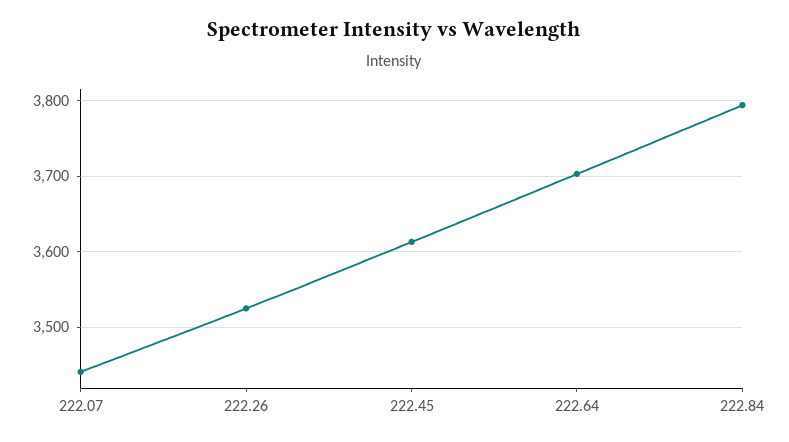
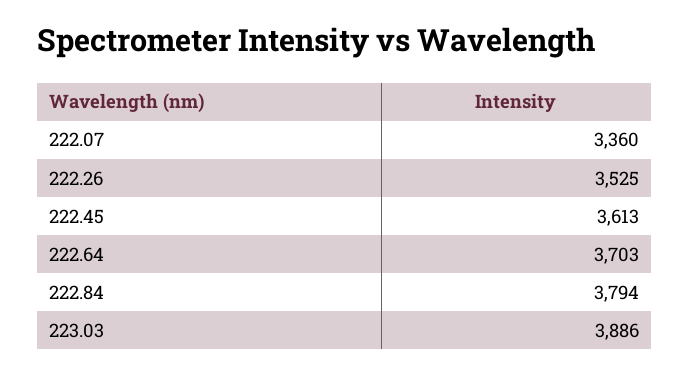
222.07: 3440 -> 3360
223.03: none -> 3886

